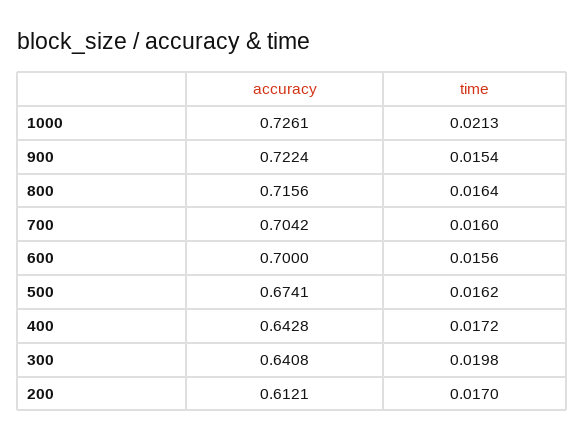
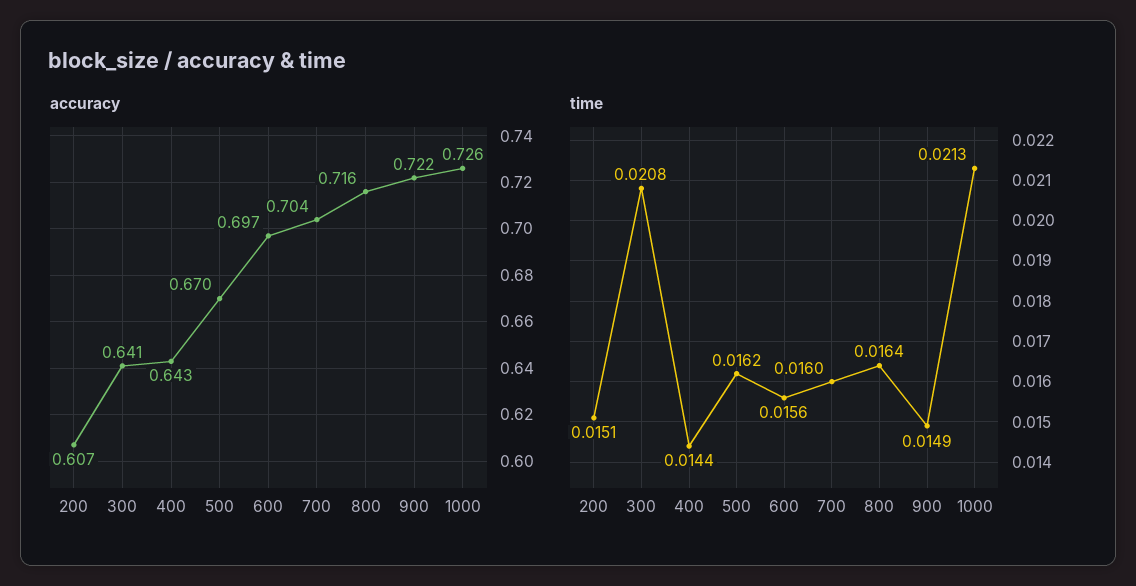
time, 900: 0.0154 -> 0.0149
accuracy, 600: 0.7 -> 0.697
accuracy, 500: 0.6741 -> 0.67
time, 400: 0.0172 -> 0.0144
time, 300: 0.0198 -> 0.0208
accuracy, 200: 0.6121 -> 0.607
time, 200: 0.017 -> 0.0151

